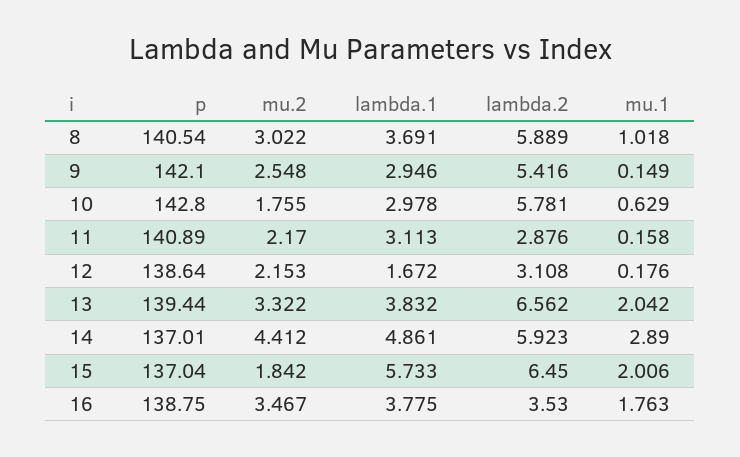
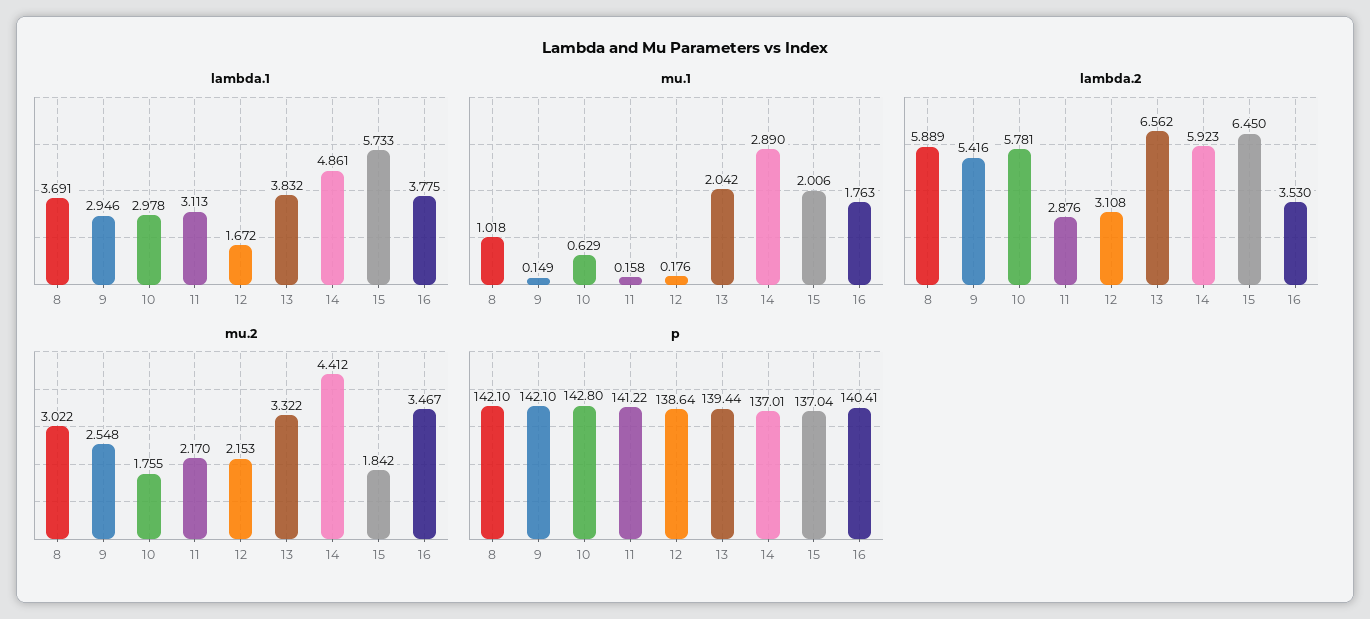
p, 8: 140.54 -> 142.1
p, 11: 140.89 -> 141.22
p, 16: 138.75 -> 140.41

